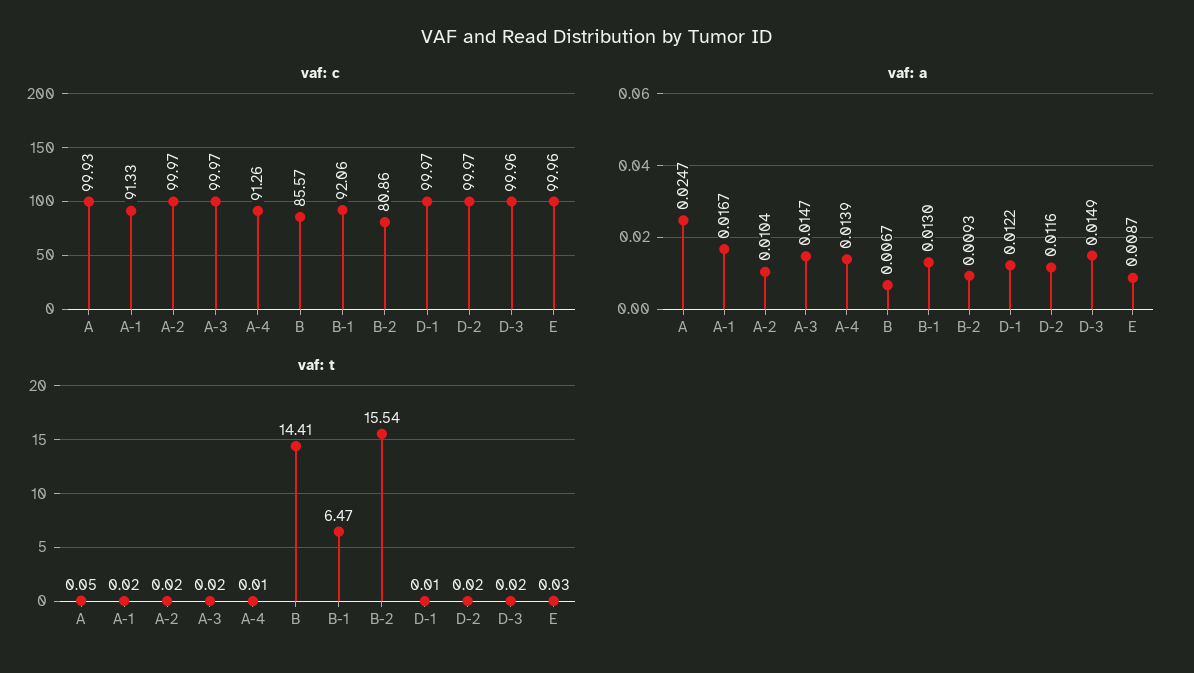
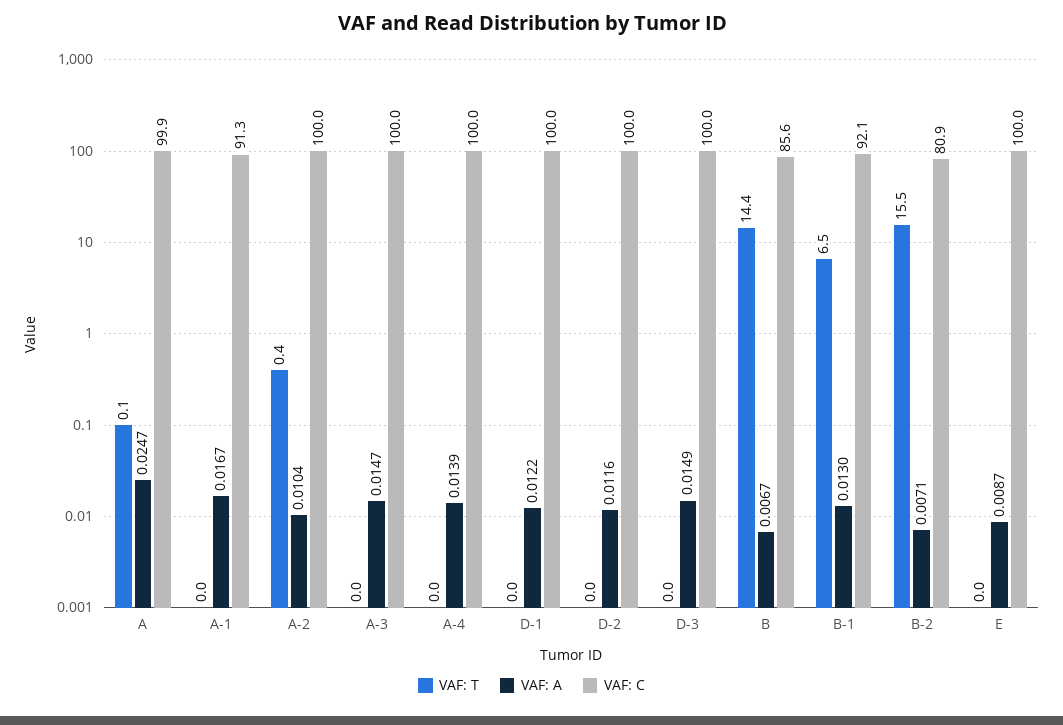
vaf: c, A-4: 91.26 -> 100
vaf: a, B-2: 0.0093 -> 0.0071
vaf: t, A-2: 0.02 -> 0.4

